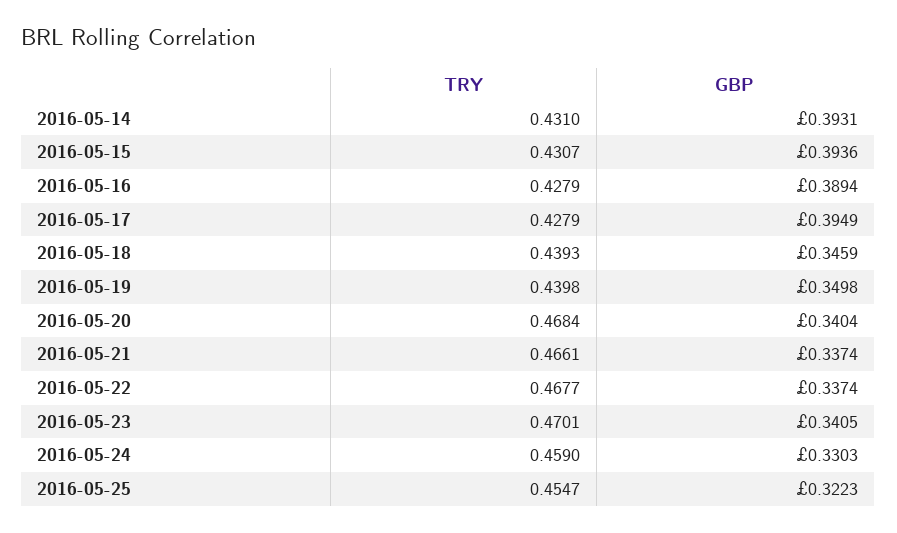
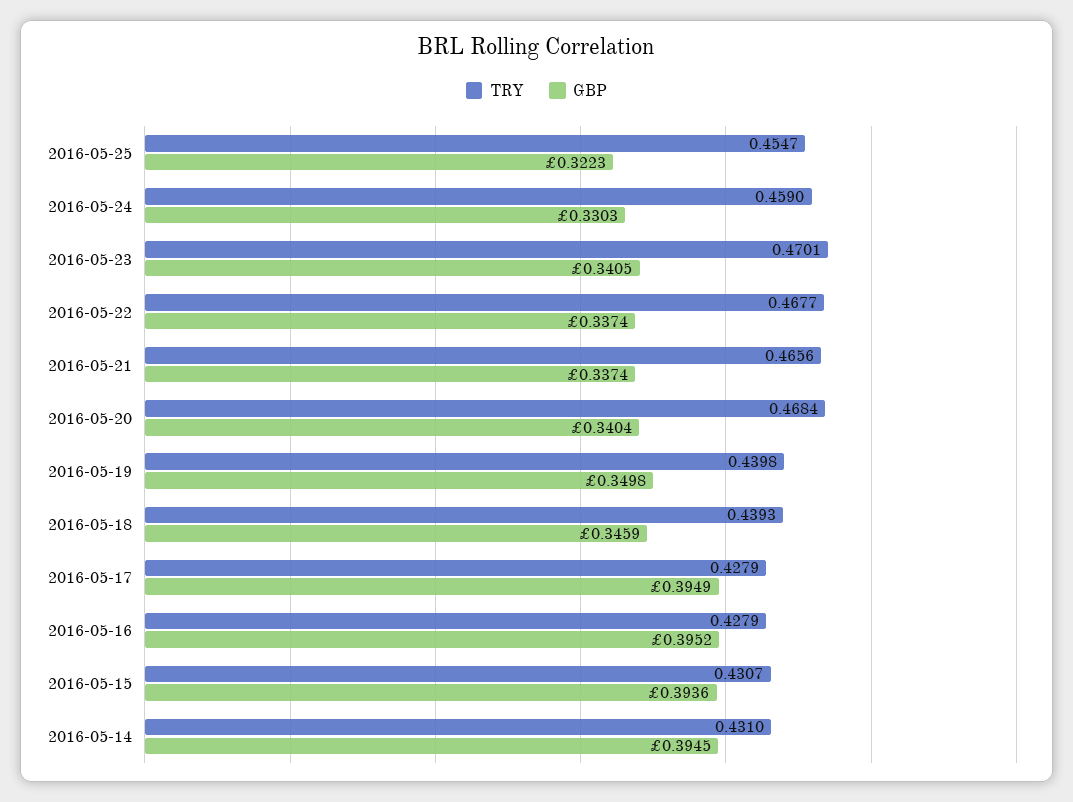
GBP, 2016-05-14: 0.3931 -> 0.3945
GBP, 2016-05-16: 0.3894 -> 0.3952
TRY, 2016-05-21: 0.4661 -> 0.4656

